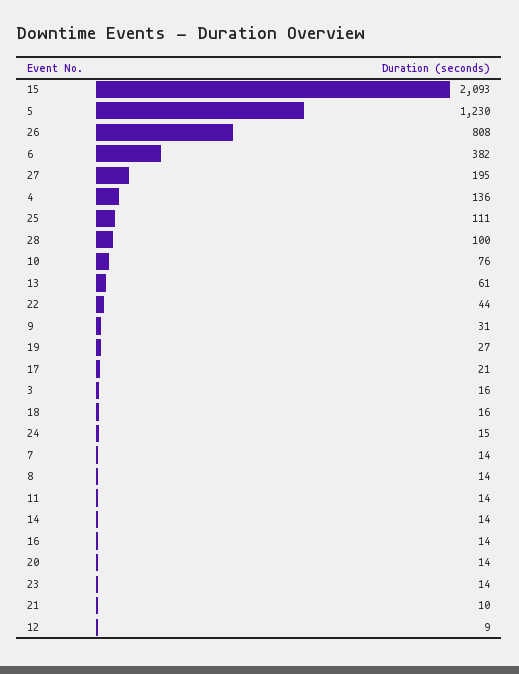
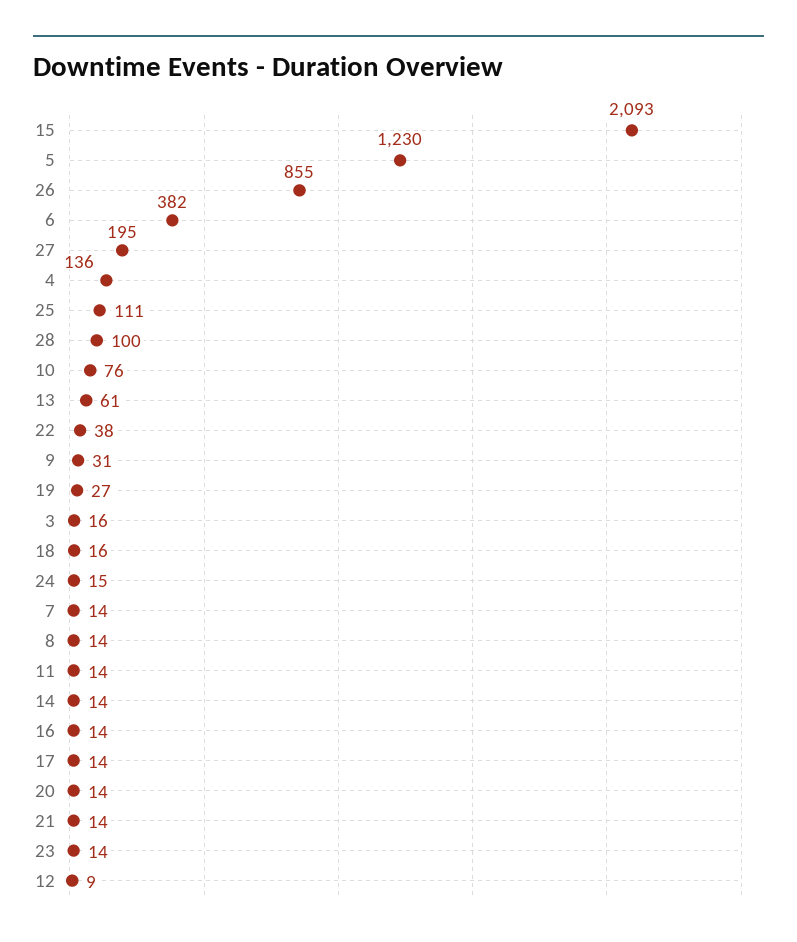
26: 808 -> 855
22: 44 -> 38
17: 21 -> 14
21: 10 -> 14

